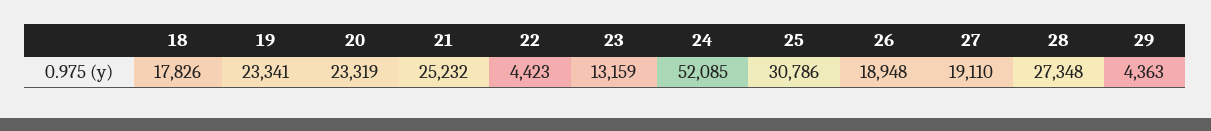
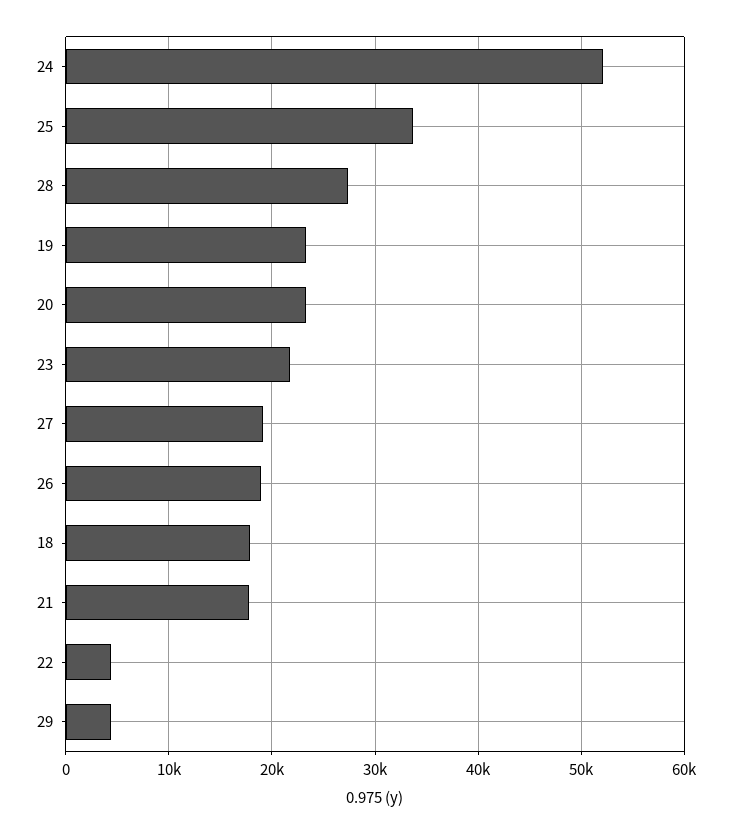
21: 25232 -> 18000
23: 13159 -> 22000
25: 30786 -> 34000

